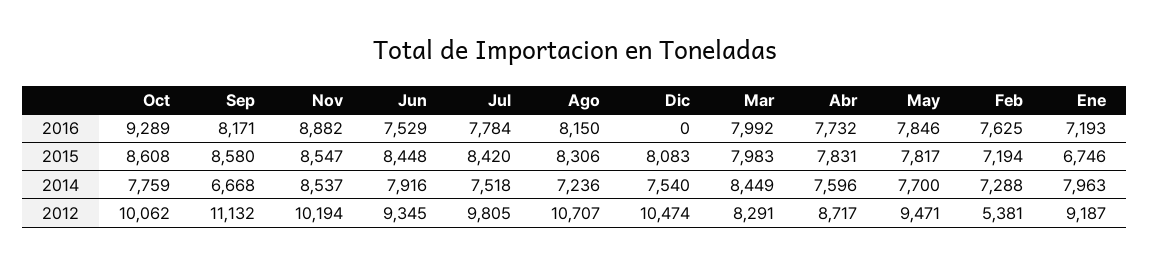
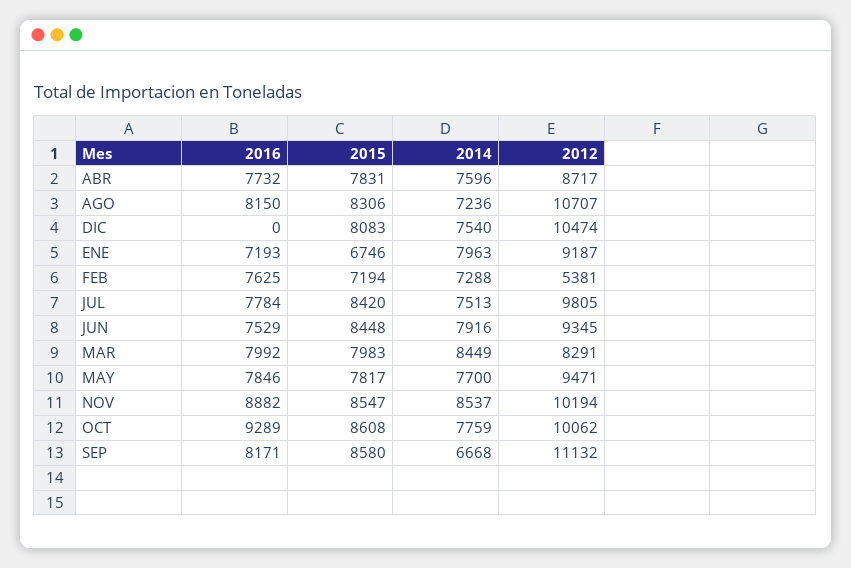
Jul, 2014: 7518 -> 7513

